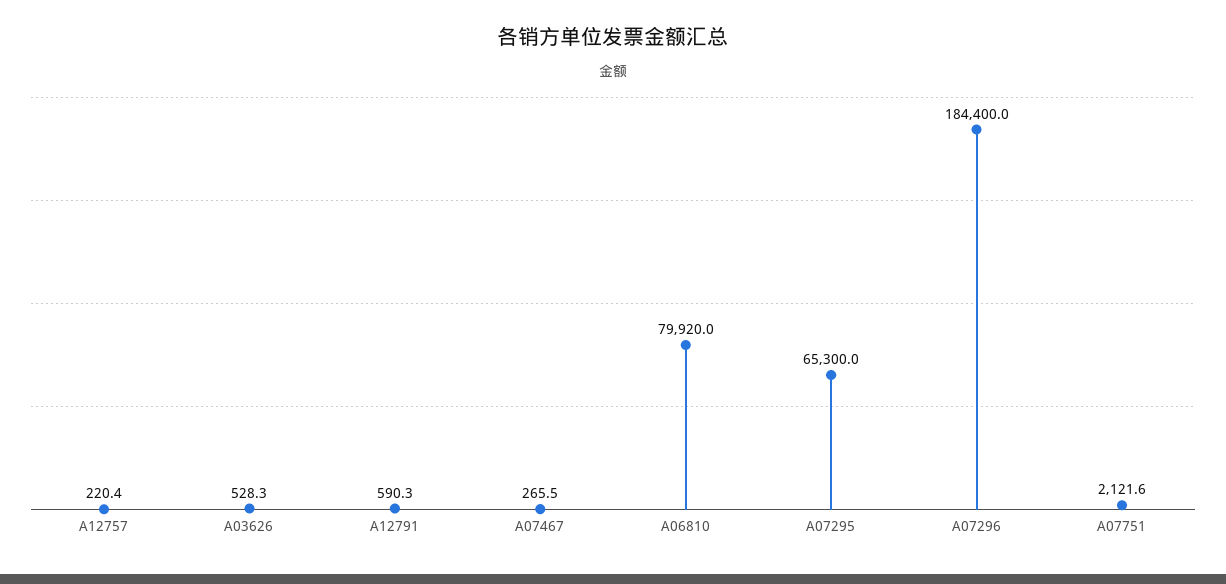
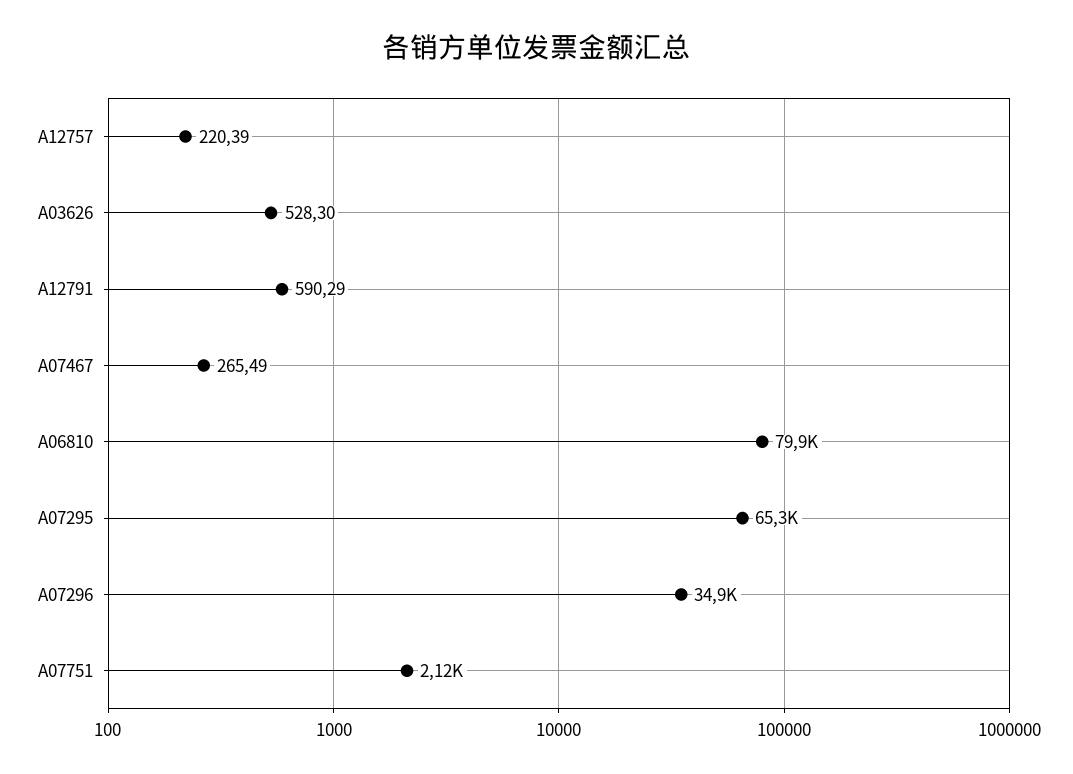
A07296: 184400 -> 34900

